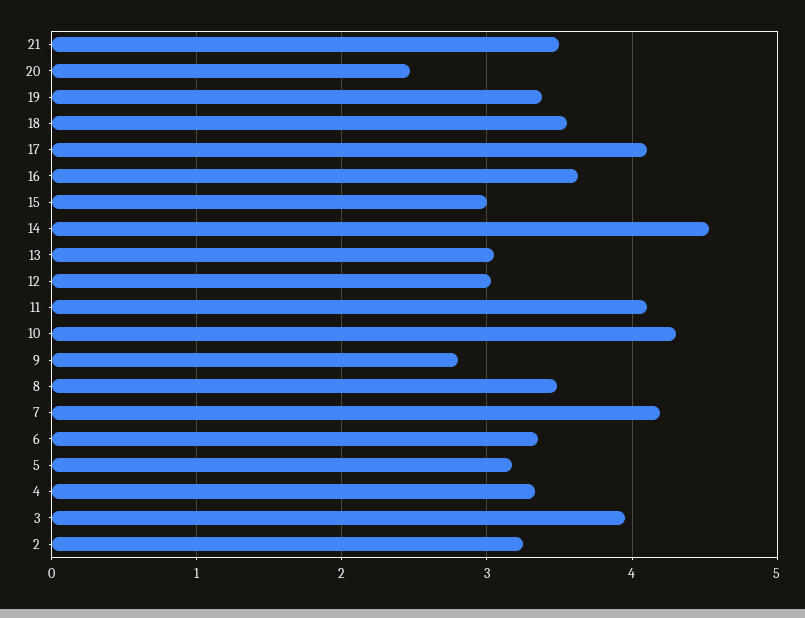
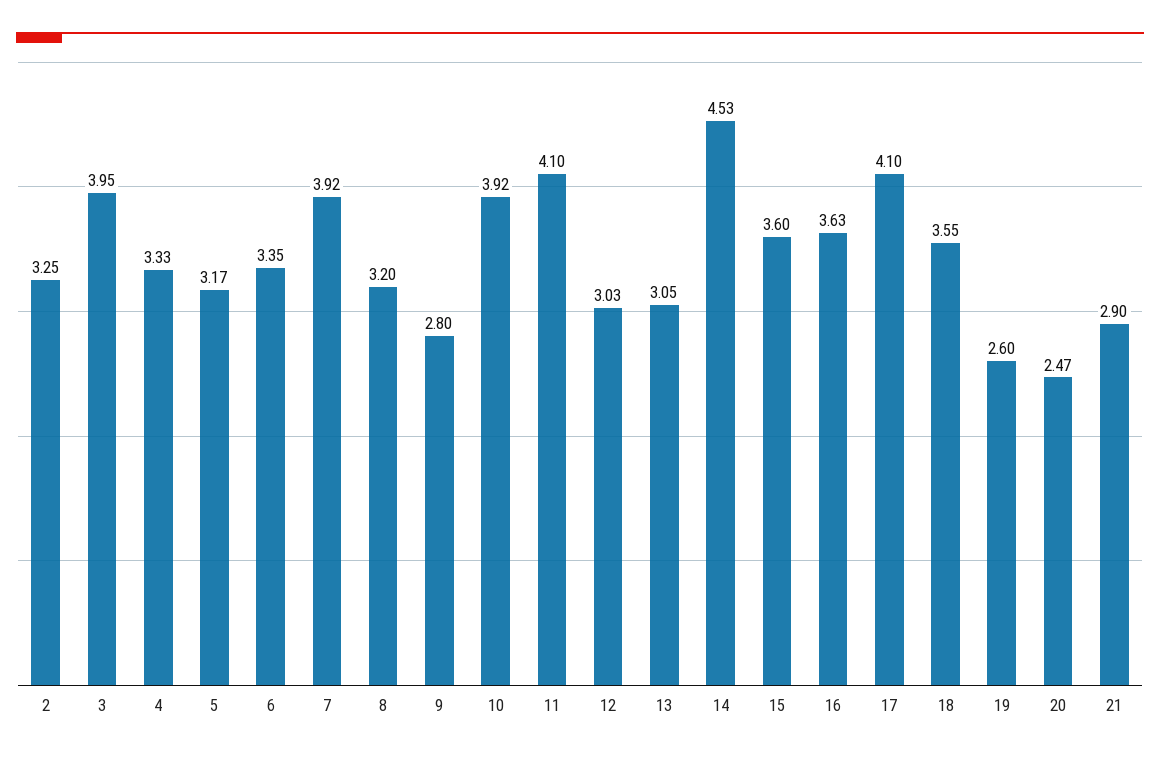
21: 3.5 -> 2.9
19: 3.4 -> 2.6
15: 3 -> 3.6
10: 4.3 -> 3.92
8: 3.5 -> 3.2
7: 4.2 -> 3.92

